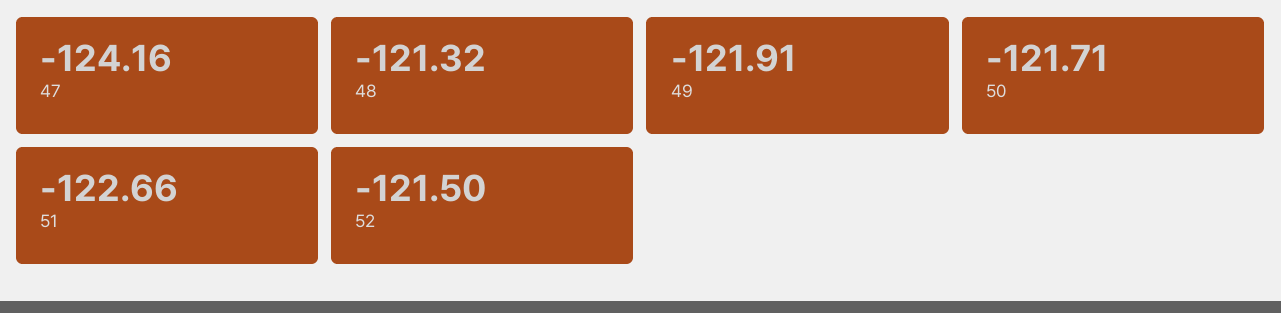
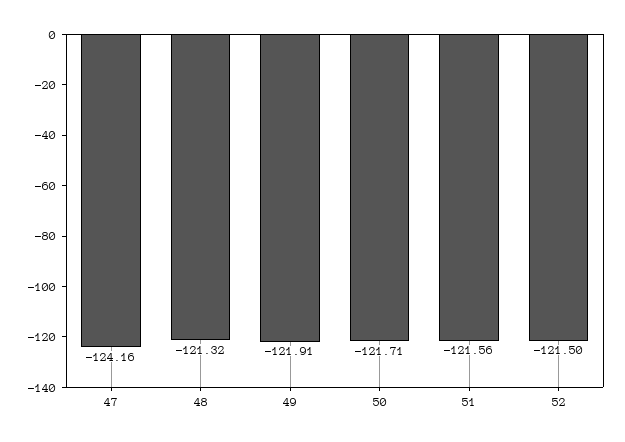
51: -122.66 -> -121.56

